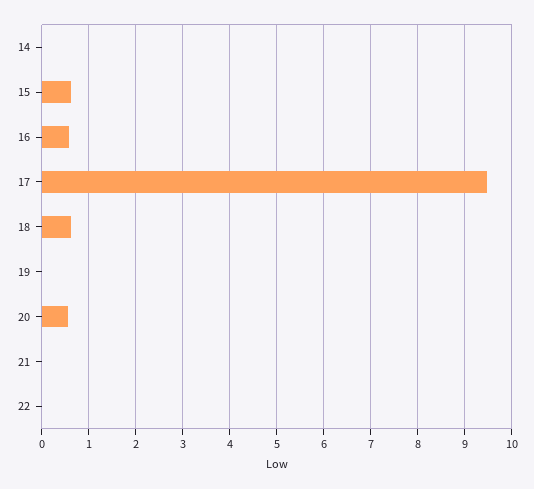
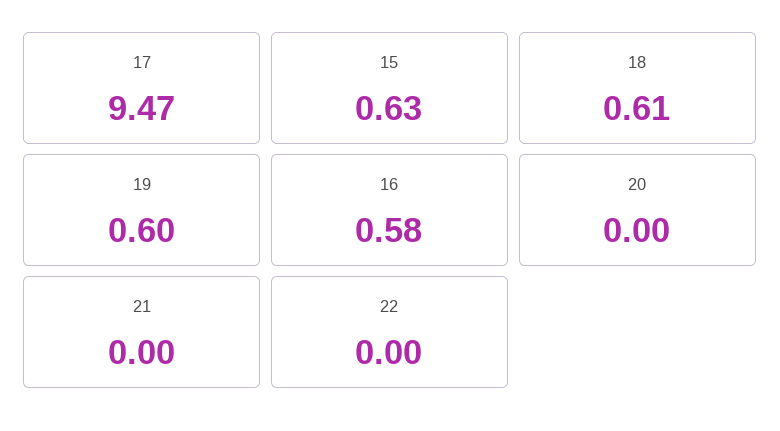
14: 0 -> none
19: 0 -> 0.6
20: 0.6 -> 0

